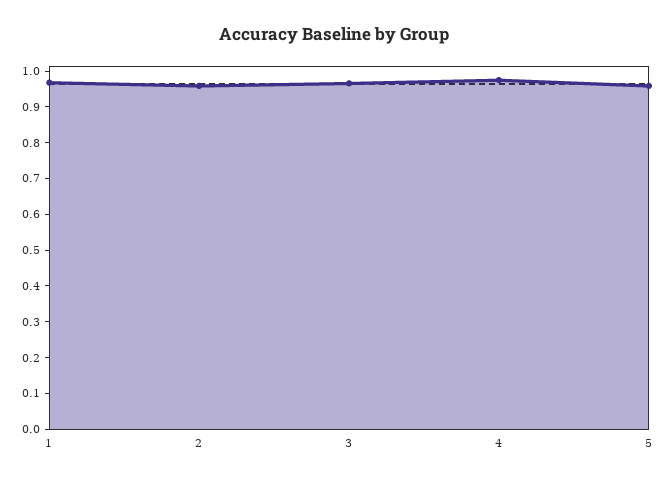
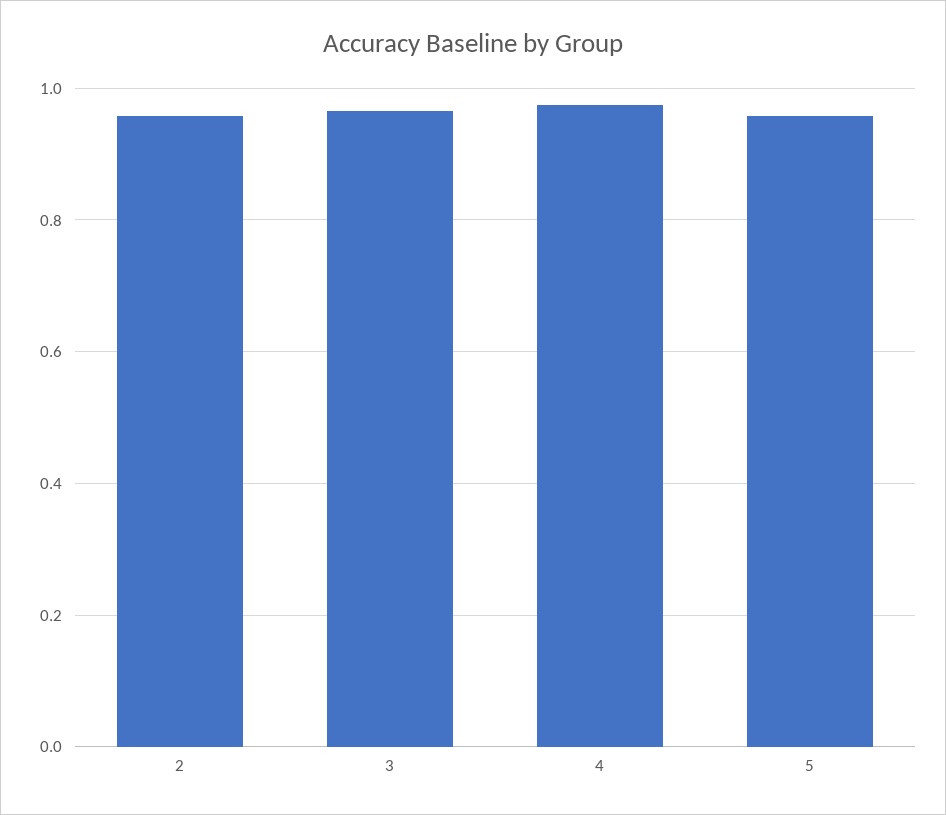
1: 0.975 -> none

